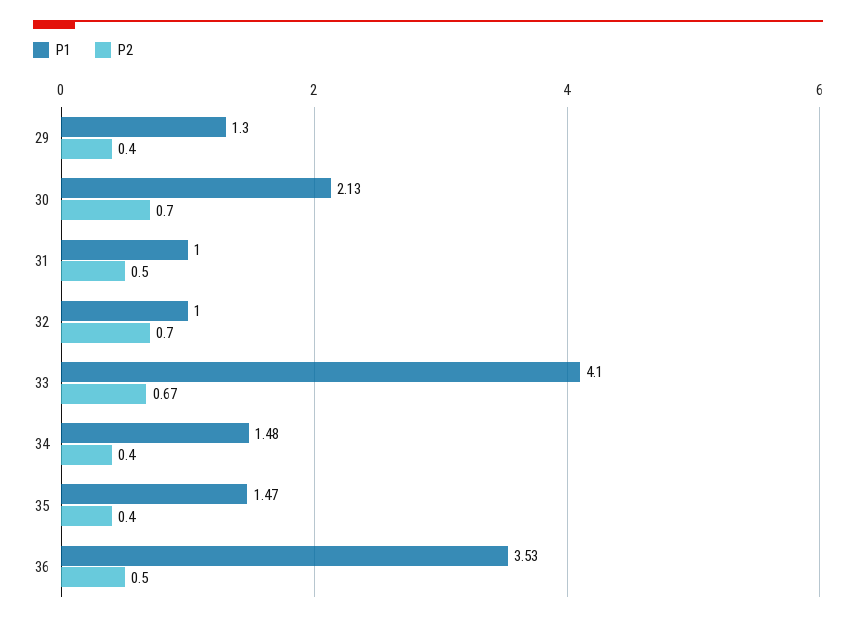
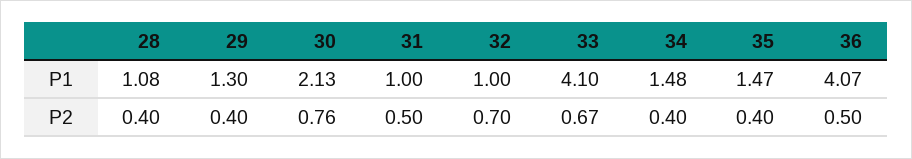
P2, 30: 0.7 -> 0.76
P1, 36: 3.53 -> 4.07
P1, 28: none -> 1.08
P2, 28: none -> 0.4

